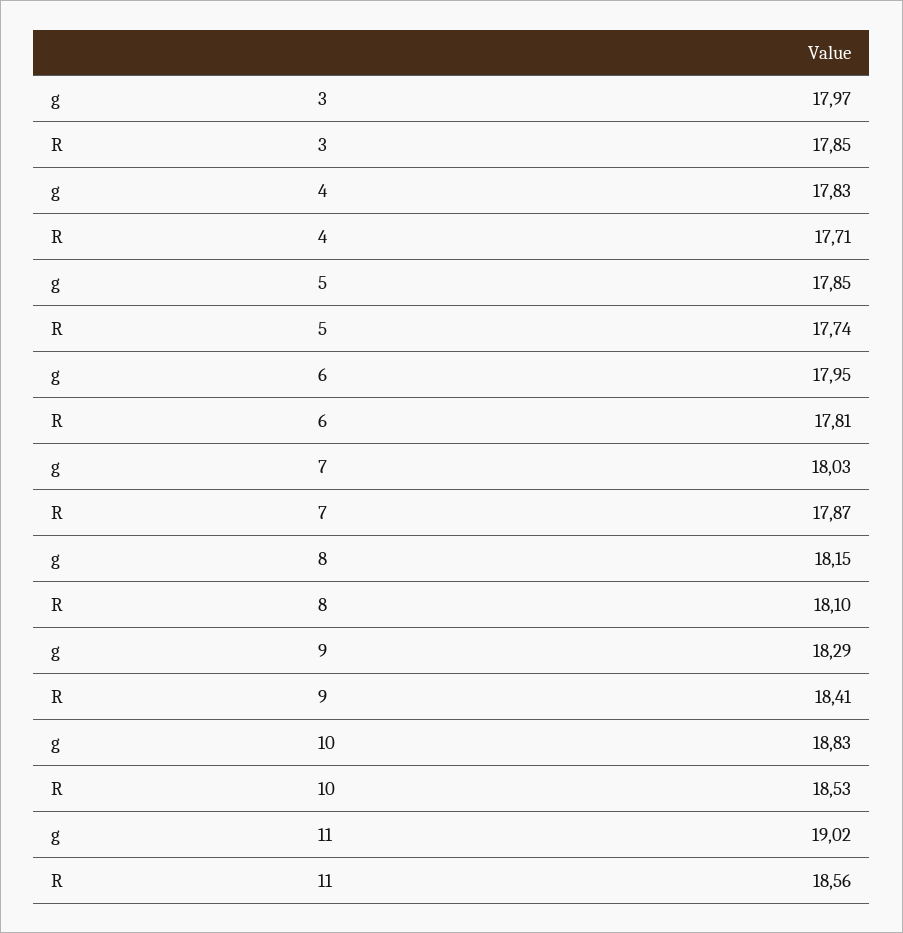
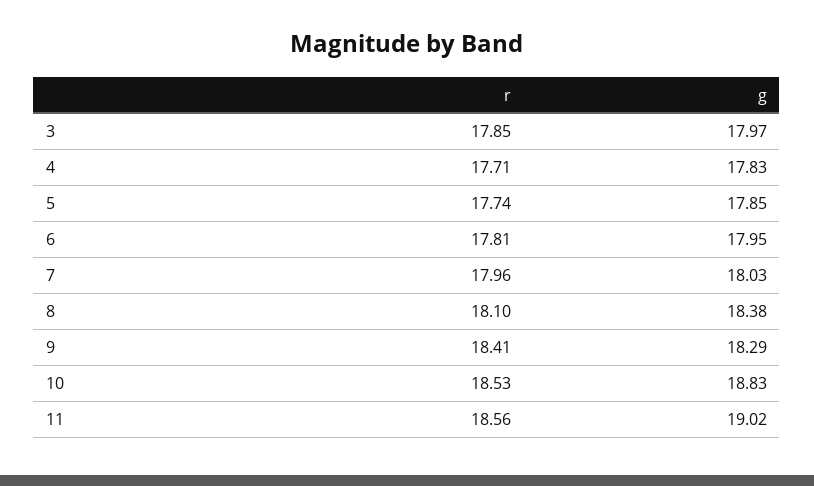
R, 7: 17.87 -> 17.96
g, 8: 18.15 -> 18.38

